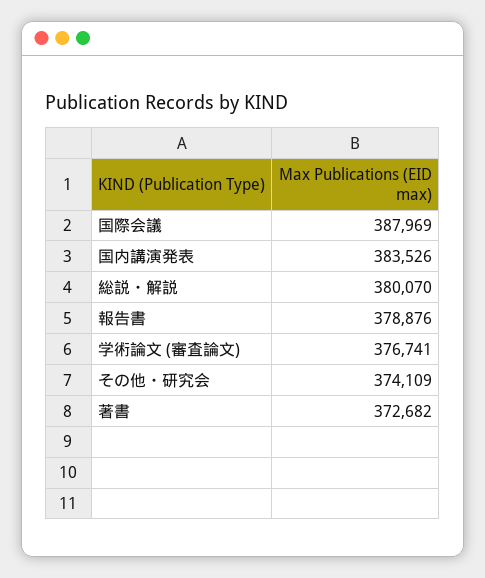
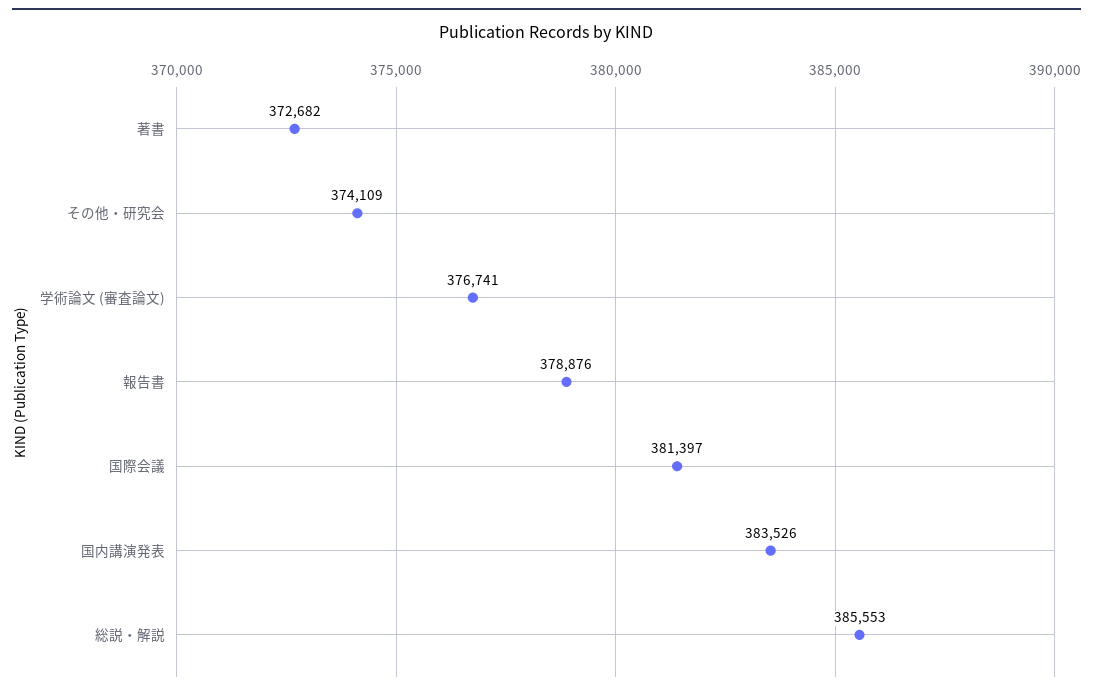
国際会議: 387969 -> 381397
総説・解説: 380070 -> 385553

